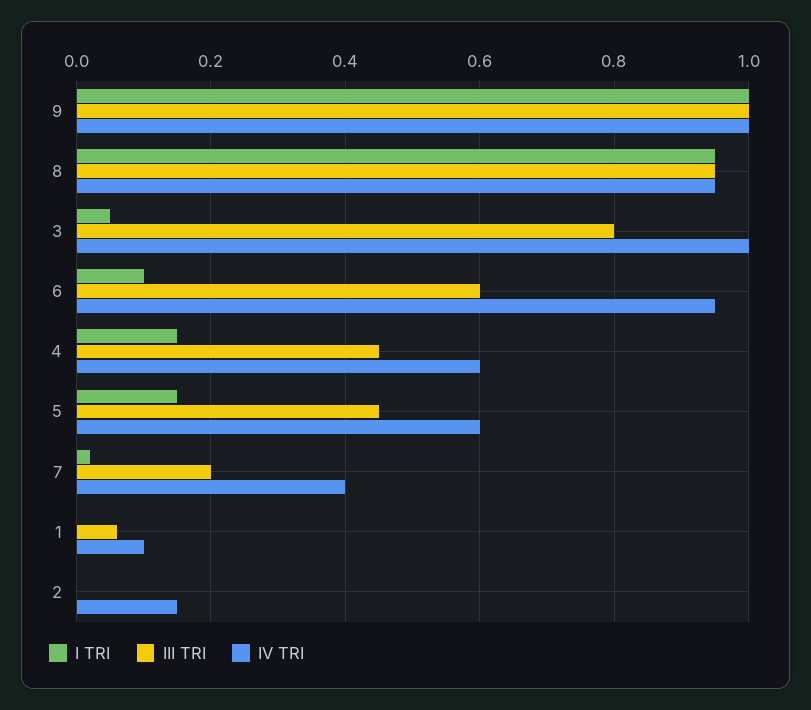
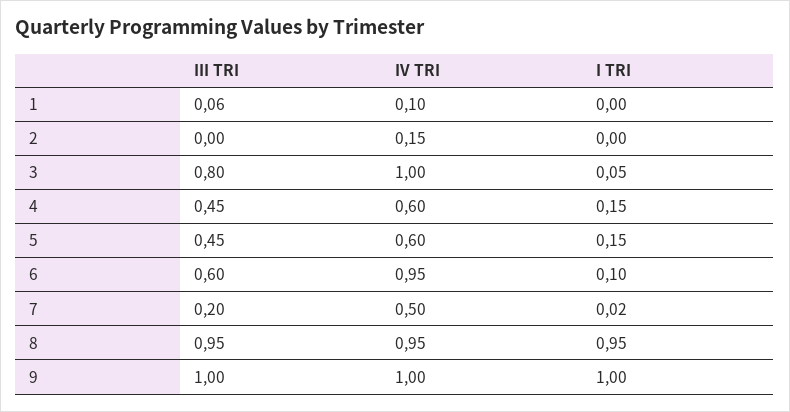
IV TRI, 7: 0.4 -> 0.5

